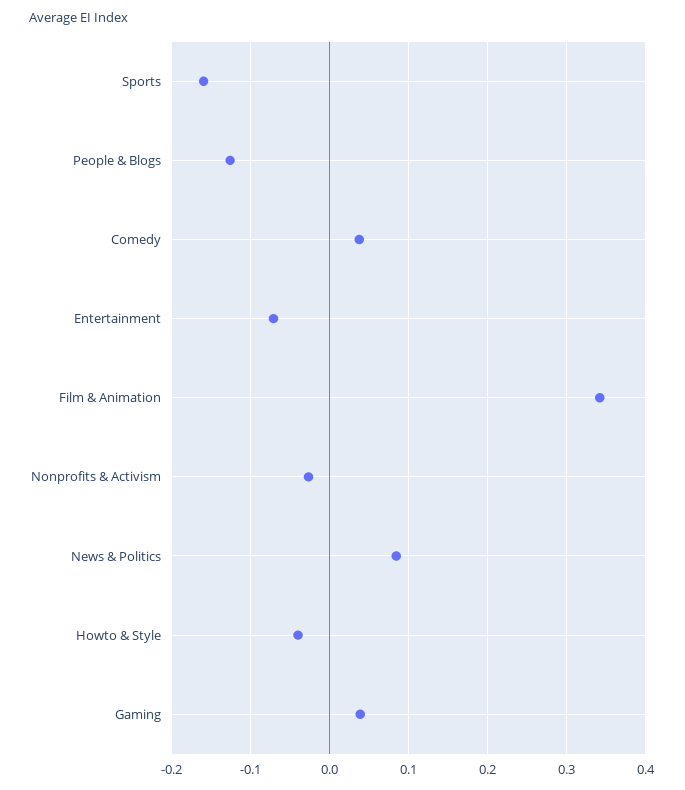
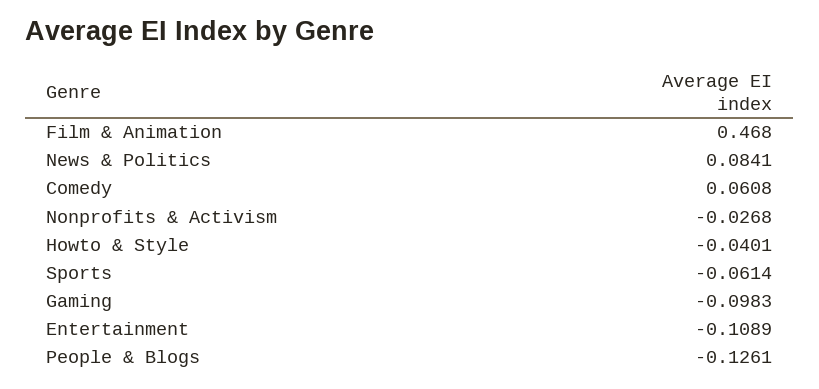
Sports: -0.16 -> -0.0614
Comedy: 0.04 -> 0.0608
Entertainment: -0.07 -> -0.1089
Film & Animation: 0.34 -> 0.468
Gaming: 0.04 -> -0.0983

